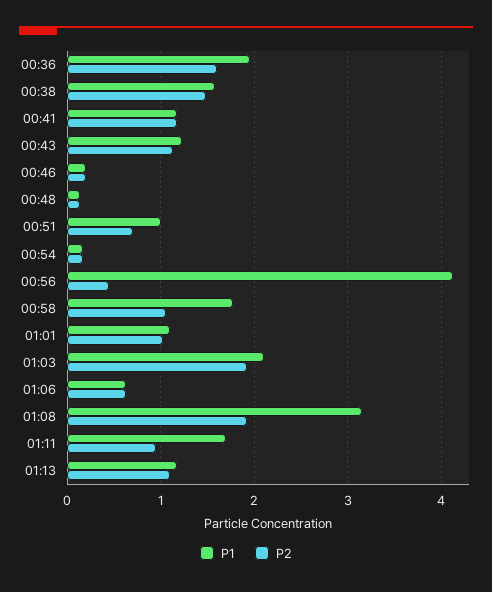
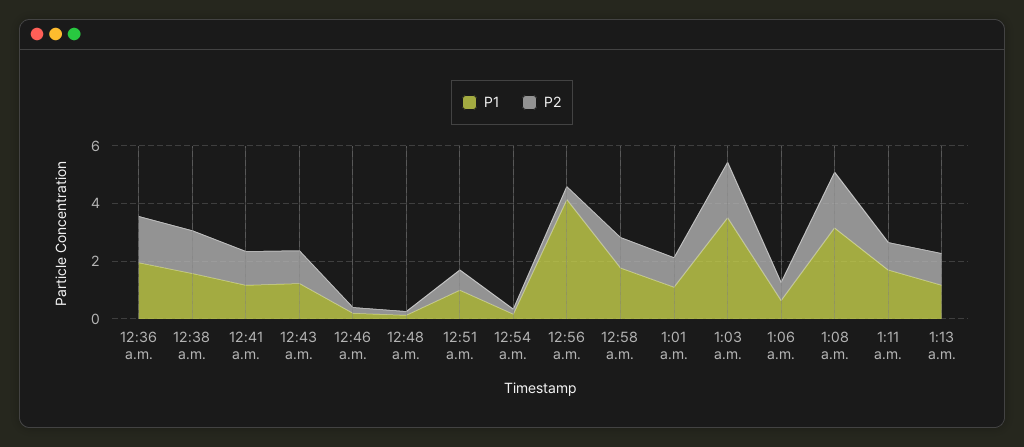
P1, 01:03: 2.1 -> 3.5

